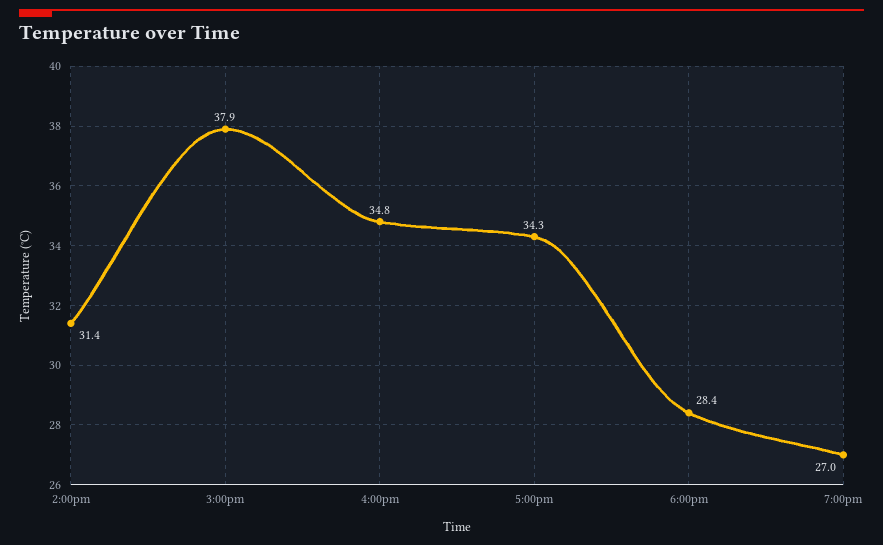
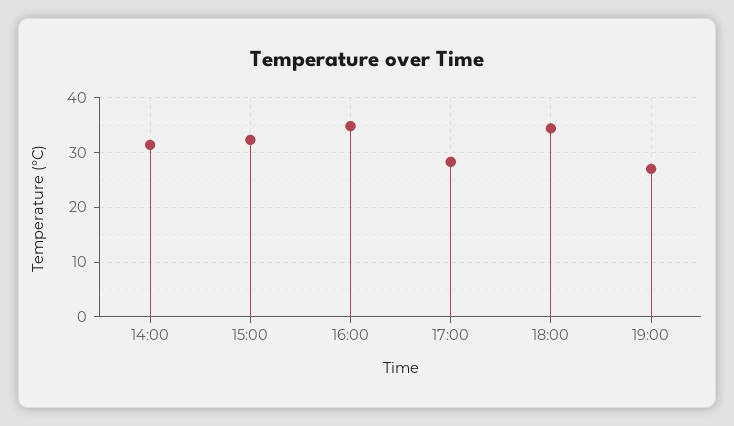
3:00pm: 37.9 -> 32
5:00pm: 34.3 -> 28
6:00pm: 28.4 -> 34

